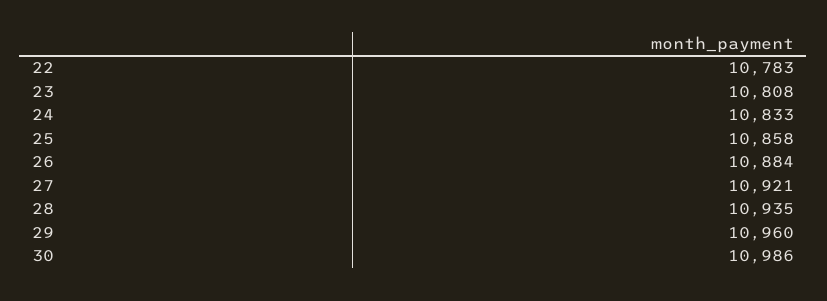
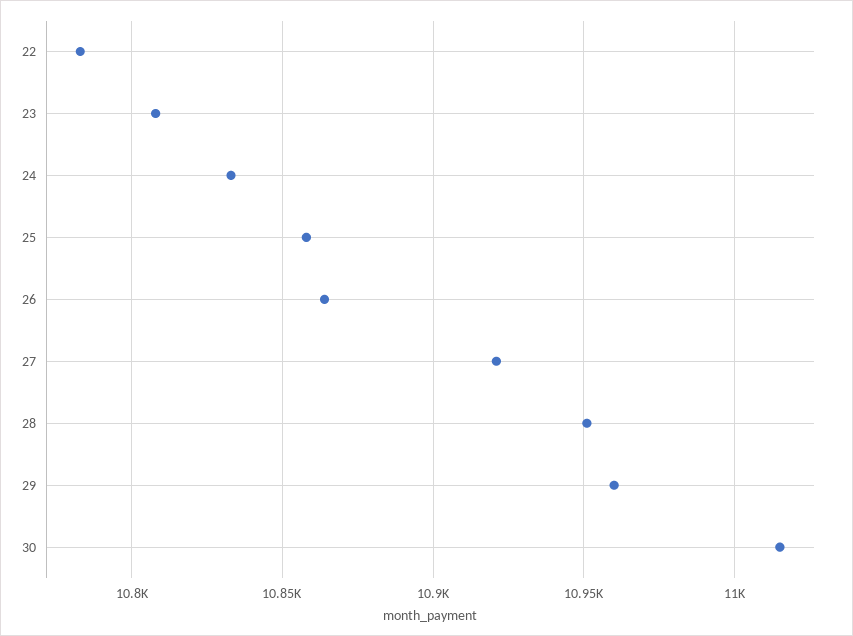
26: 10884 -> 10865
28: 10935 -> 10950
30: 10986 -> 11015

